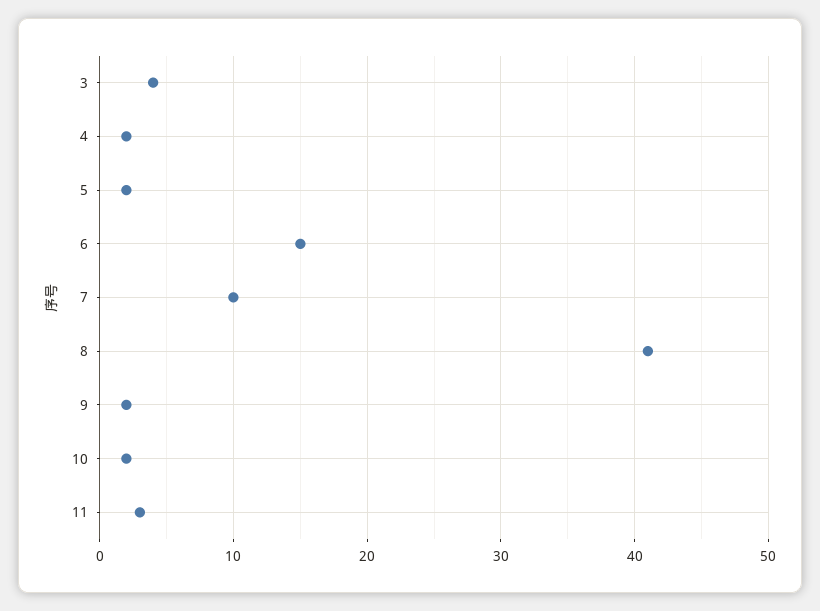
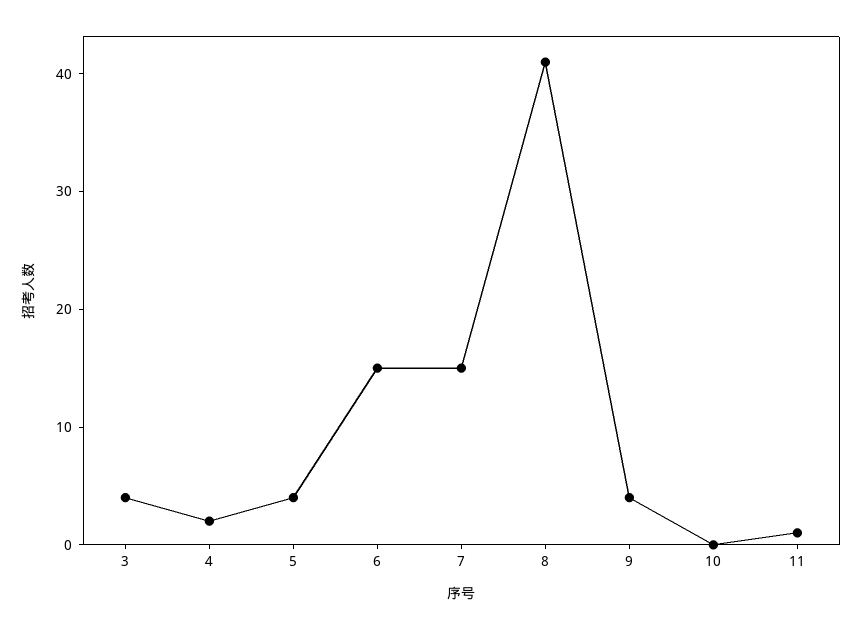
5: 2 -> 4
7: 10 -> 15
9: 2 -> 4
10: 2 -> 0
11: 3 -> 1

